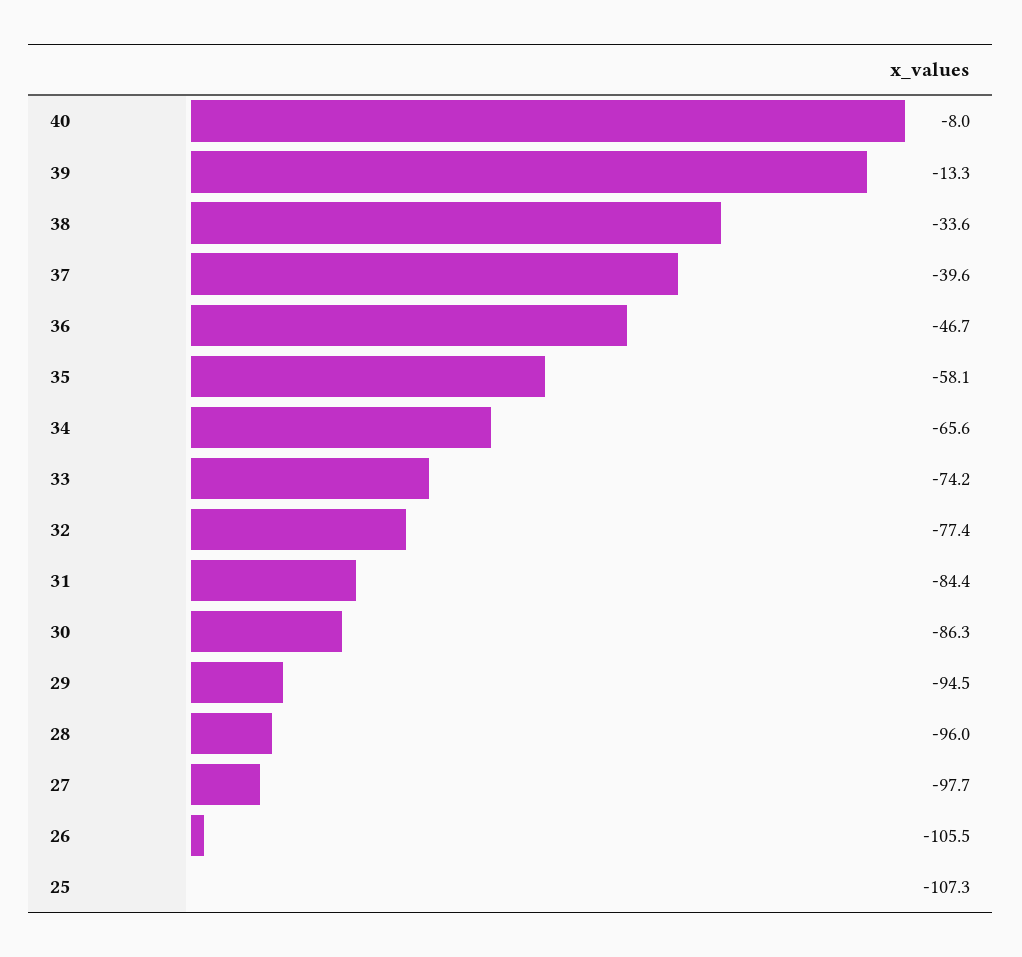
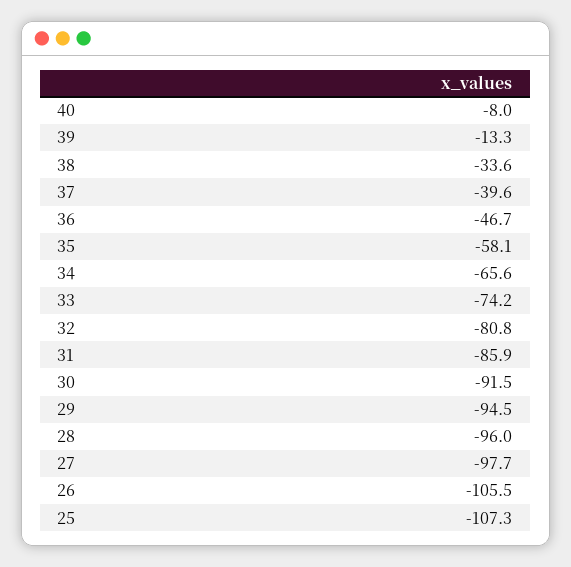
32: -77.4 -> -80.8
31: -84.4 -> -85.9
30: -86.3 -> -91.5

